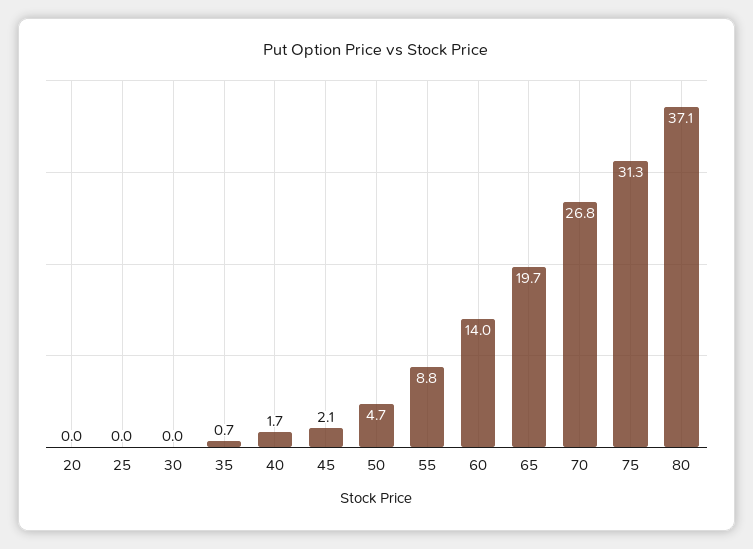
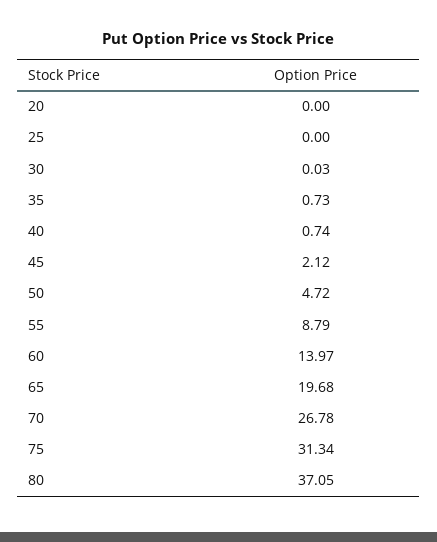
40: 1.7 -> 0.74

